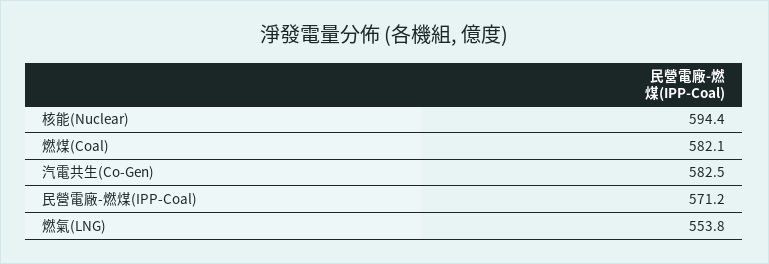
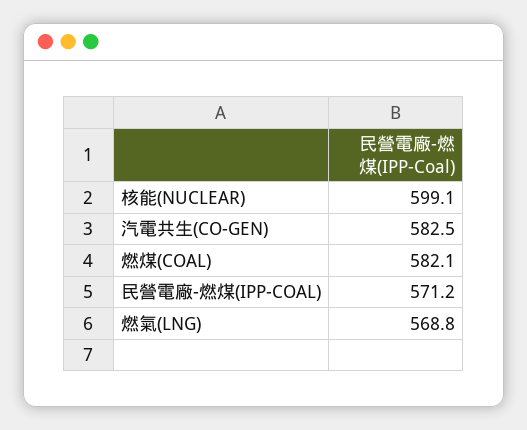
核能(Nuclear): 594.4 -> 599.1
燃氣(LNG): 553.8 -> 568.8

